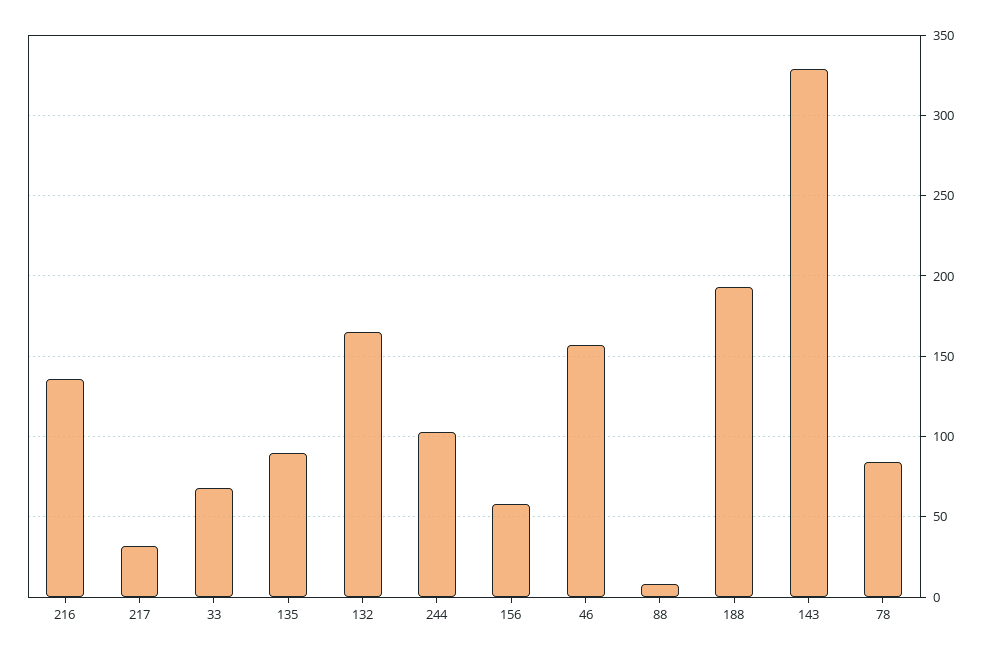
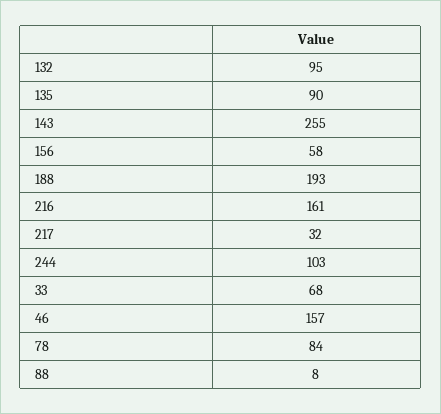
216: 135 -> 161
132: 165 -> 95
143: 330 -> 255

